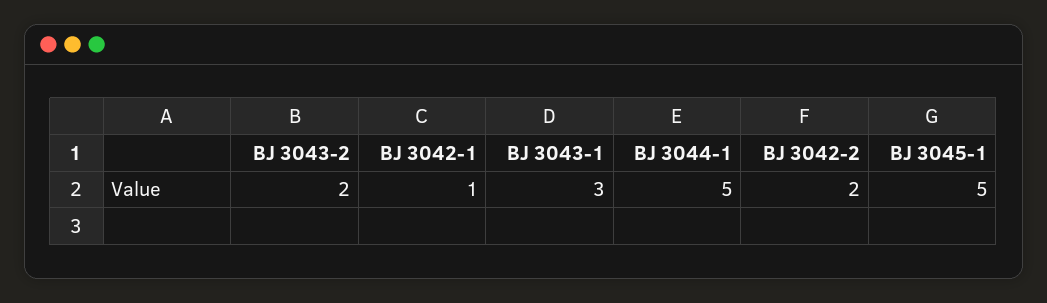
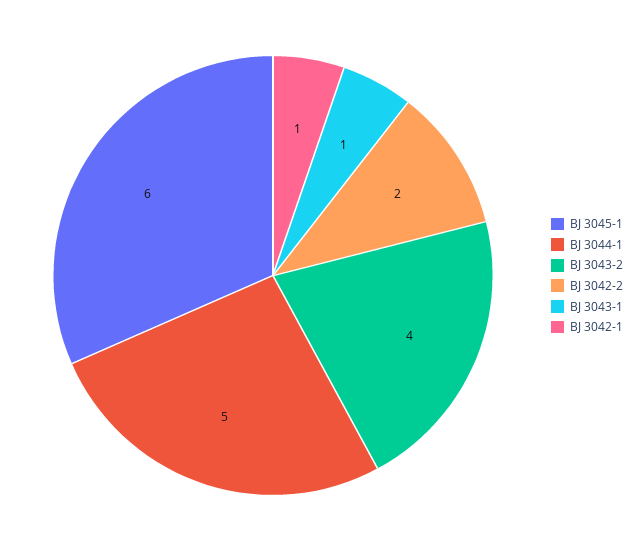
BJ 3043-2: 2 -> 4
BJ 3043-1: 3 -> 1
BJ 3045-1: 5 -> 6

